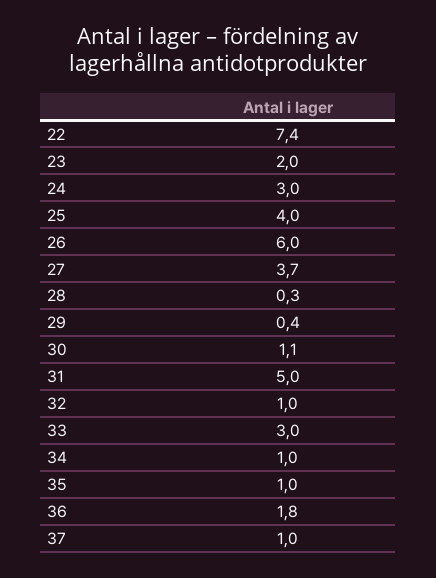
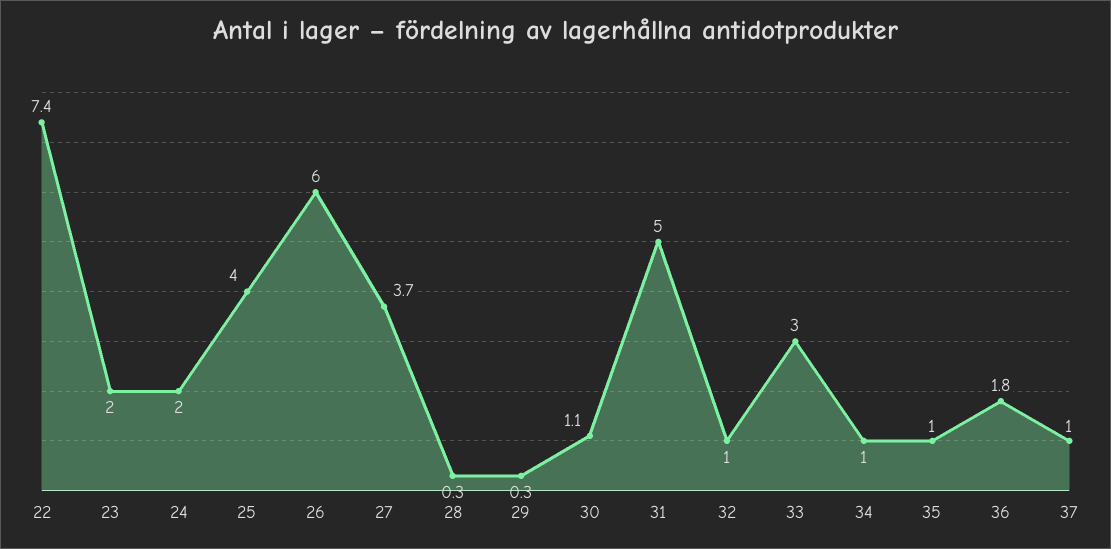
24: 3 -> 2
29: 0.4 -> 0.3

